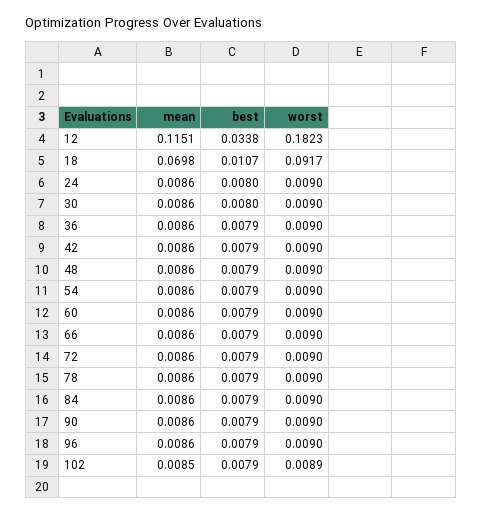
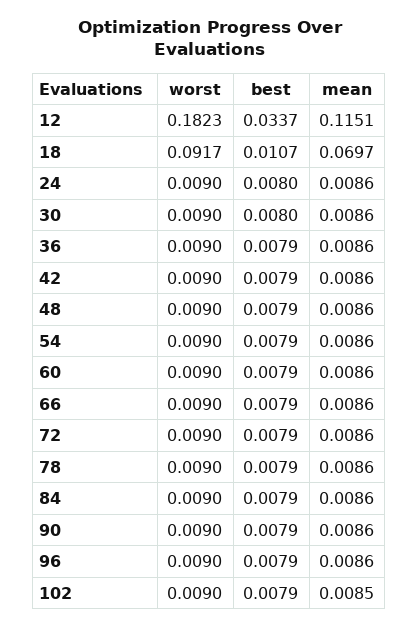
best, 12: 0.0338 -> 0.0337
mean, 18: 0.0698 -> 0.0697
worst, 102: 0.0089 -> 0.009

